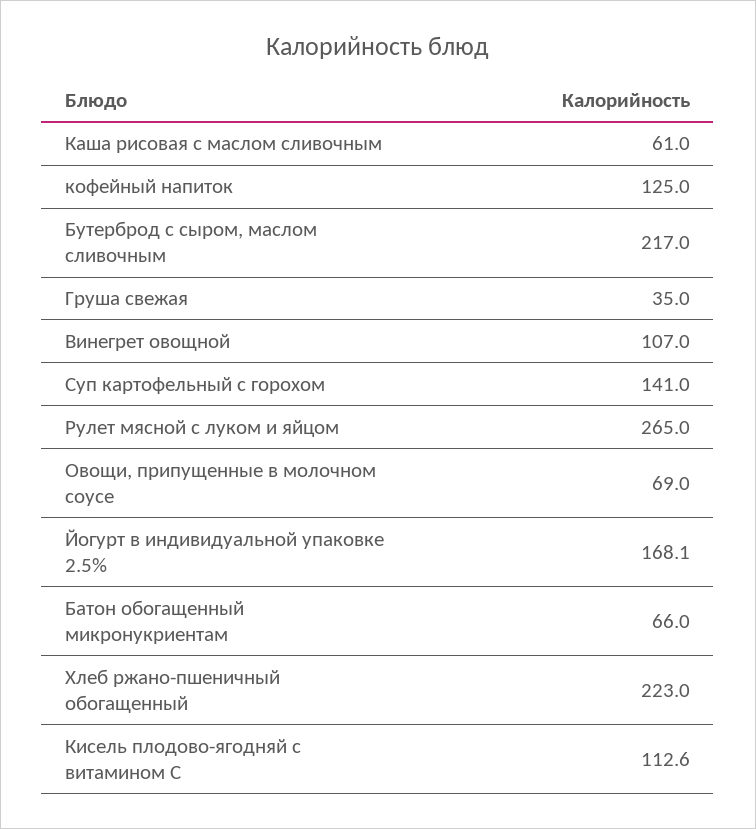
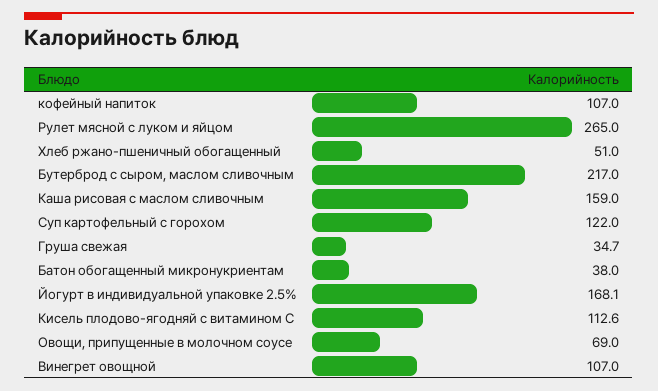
Каша рисовая с маслом сливочным: 61 -> 159
кофейный напиток: 125 -> 107
Груша свежая: 35 -> 34.7
Суп картофельный с горохом: 141 -> 122
Батон обогащенный микронукриентам: 66 -> 38
Хлеб ржано-пшеничный обогащенный: 223 -> 51

